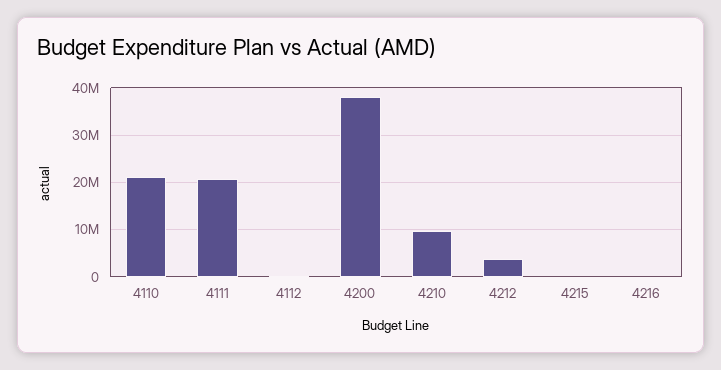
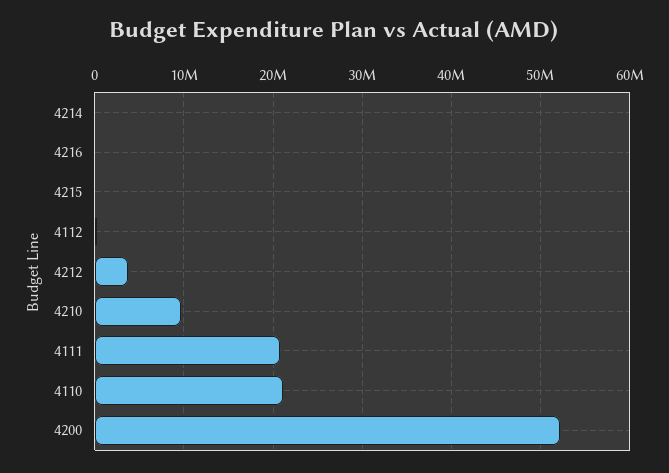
4200: 38000000 -> 52000000
4214: none -> 0

